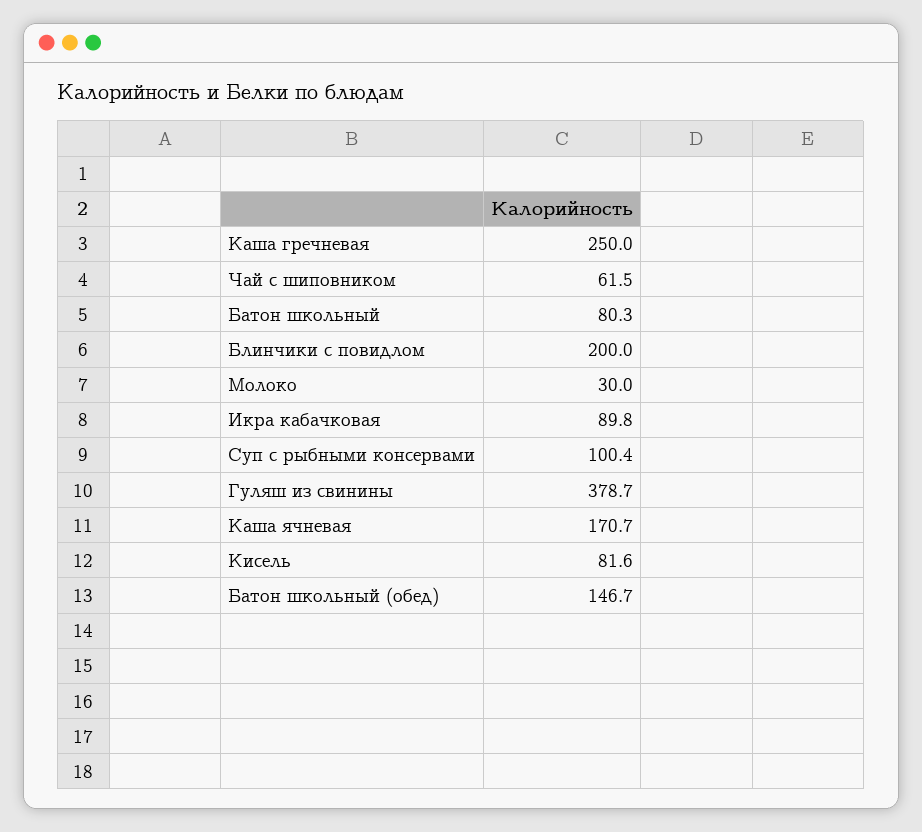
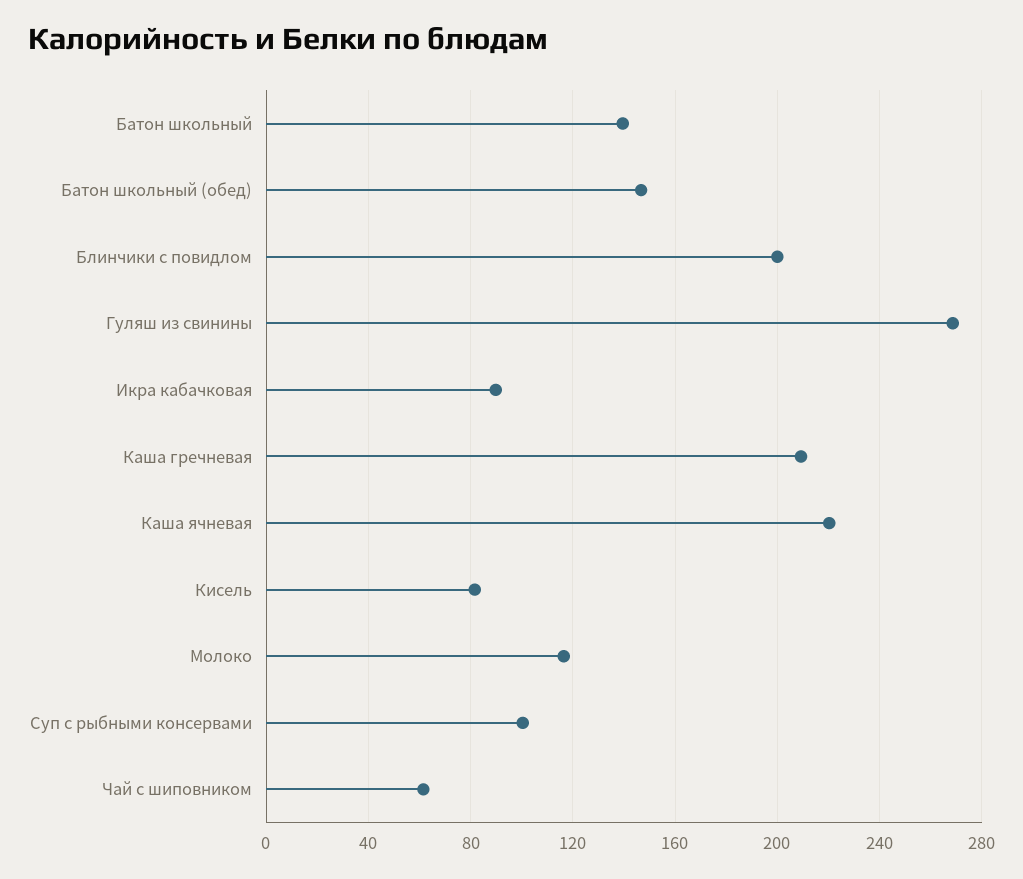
Каша гречневая: 250 -> 210
Батон школьный: 80.3 -> 140
Молоко: 30 -> 115
Гуляш из свинины: 378.7 -> 270
Каша ячневая: 170.7 -> 220

